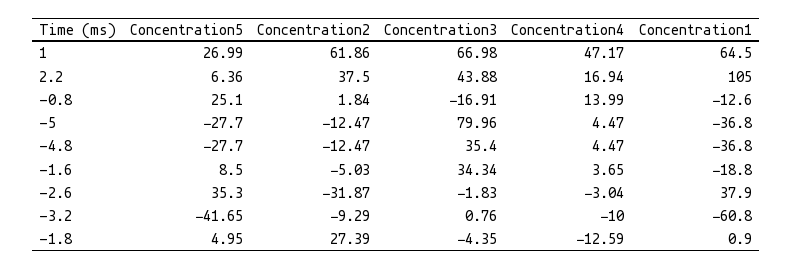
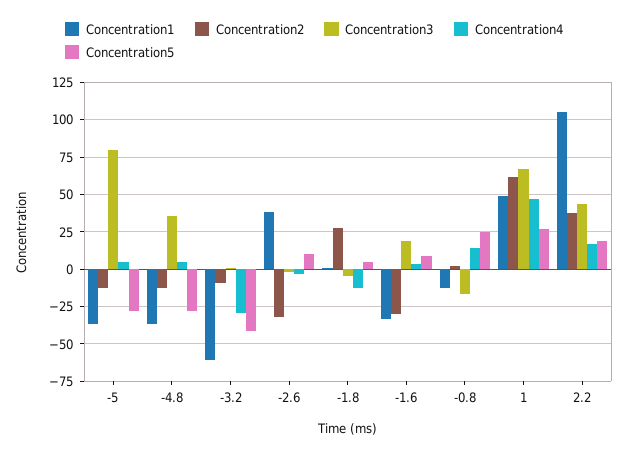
Concentration1, 1: 64.5 -> 50
Concentration5, 2.2: 6.36 -> 20
Concentration2, -1.6: -5.03 -> -30
Concentration3, -1.6: 34.34 -> 20
Concentration1, -1.6: -18.8 -> -35
Concentration5, -2.6: 35.3 -> 10
Concentration4, -3.2: -10 -> -30

